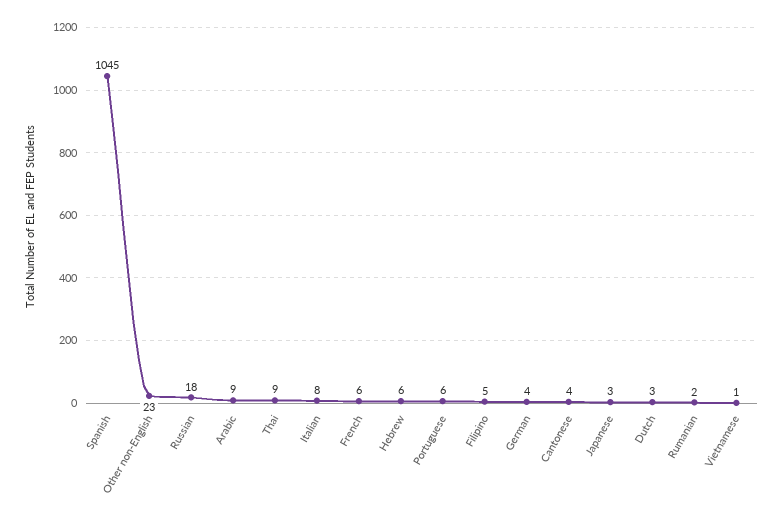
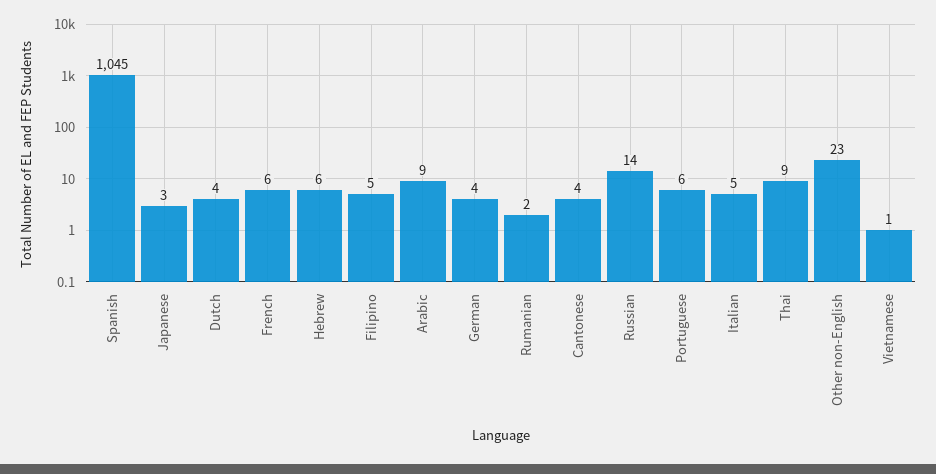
Russian: 18 -> 14
Italian: 8 -> 5
Dutch: 3 -> 4

